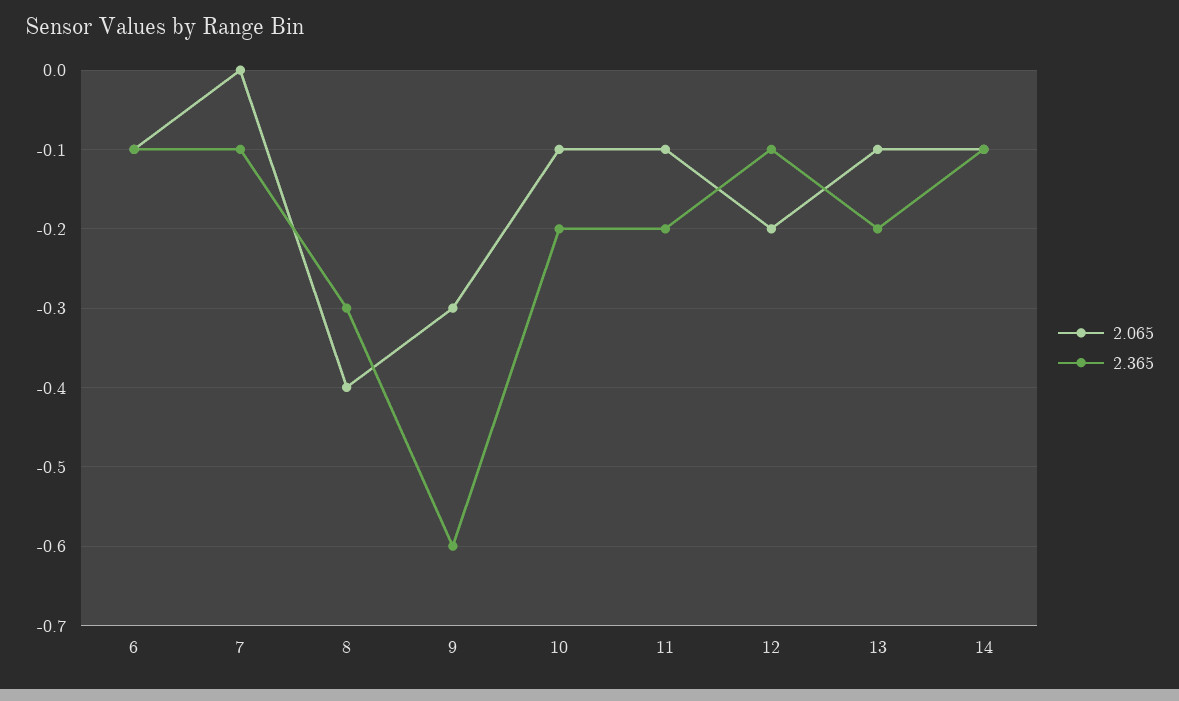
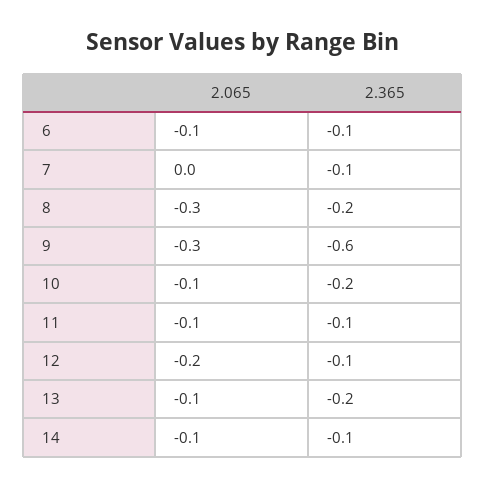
2.065, 8: -0.4 -> -0.3
2.365, 8: -0.3 -> -0.2
2.365, 11: -0.2 -> -0.1

